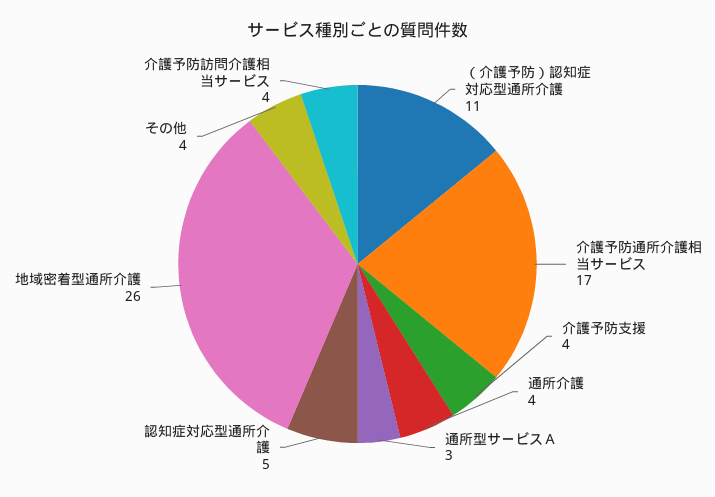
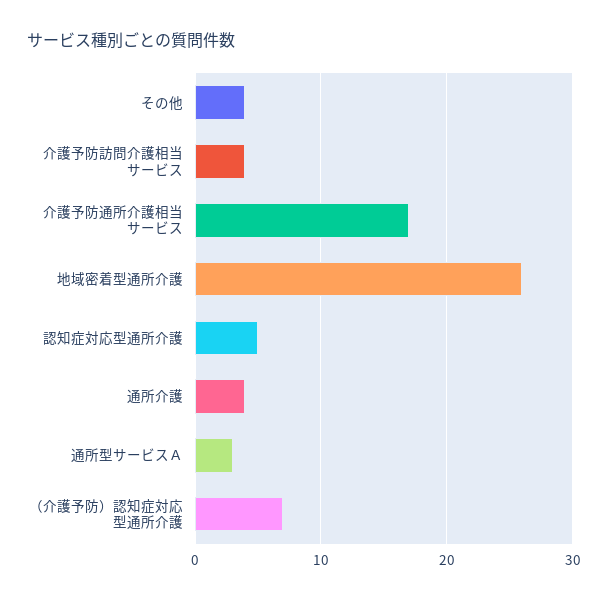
（介護予防）認知症対応型通所介護: 11 -> 7
介護予防支援: 4 -> none

